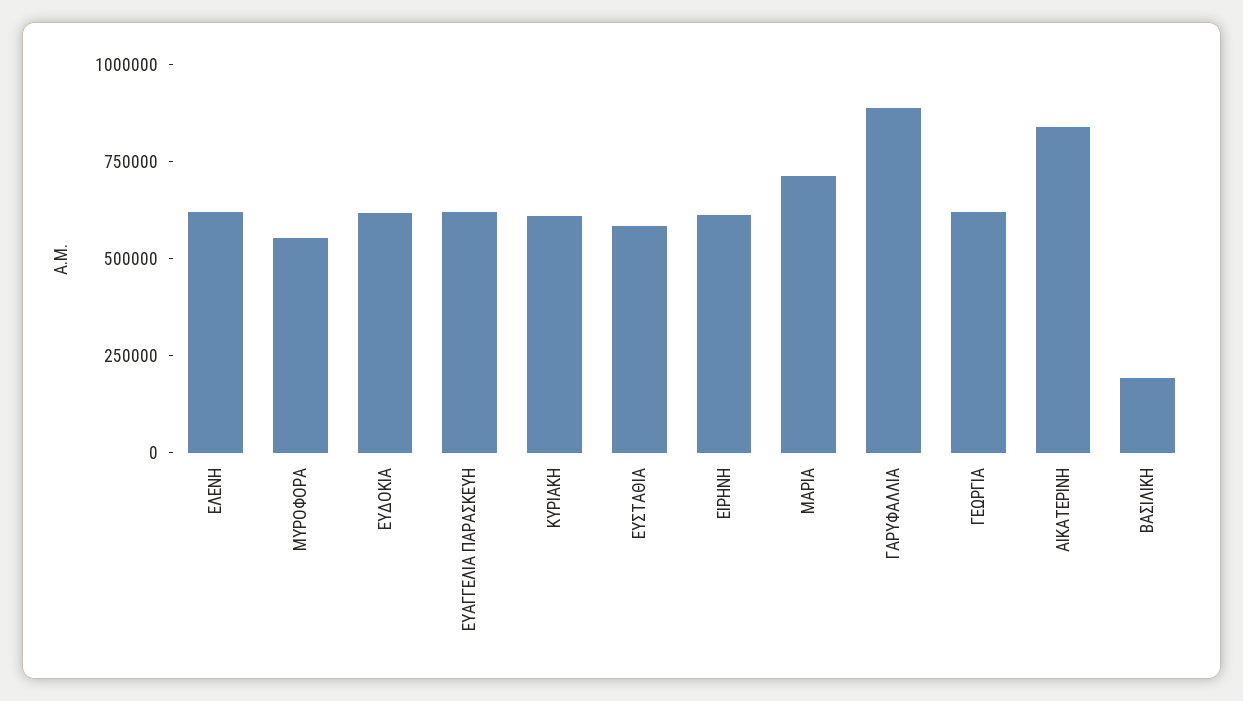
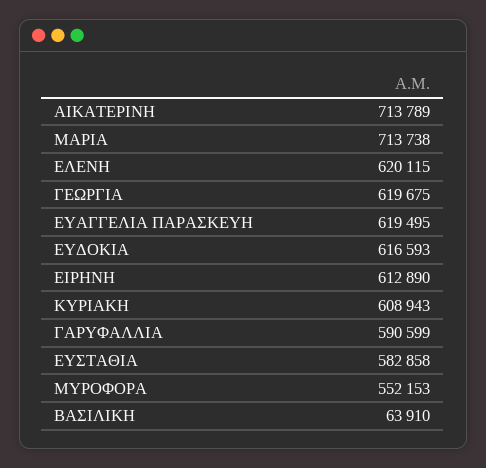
ΓΑΡΥΦΑΛΛΙΑ: 900000 -> 590599
ΑΙΚΑΤΕΡΙΝΗ: 850000 -> 713789
ΒΑΣΙΛΙΚΗ: 200000 -> 63910

